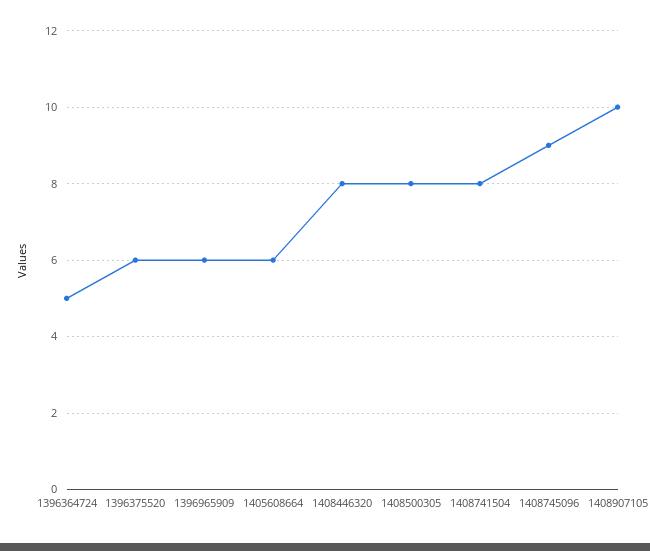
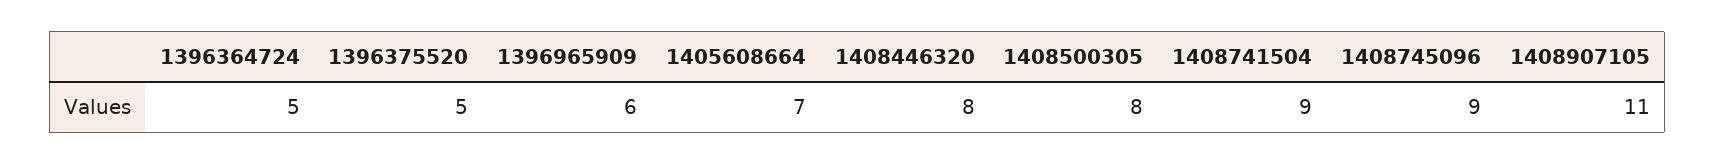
1396375520: 6 -> 5
1405608664: 6 -> 7
1408741504: 8 -> 9
1408907105: 10 -> 11

